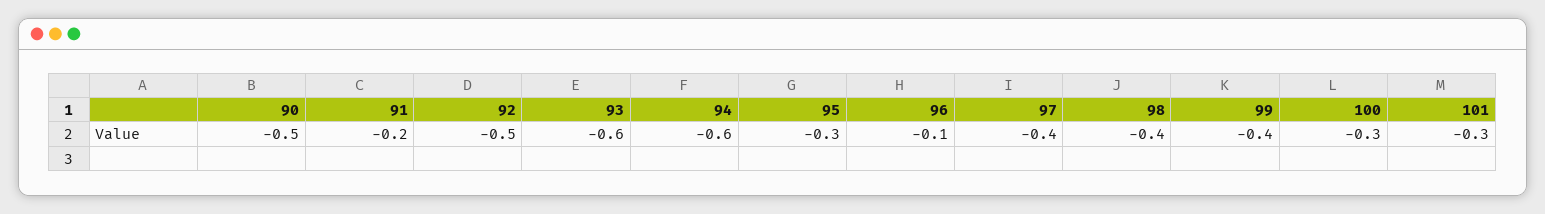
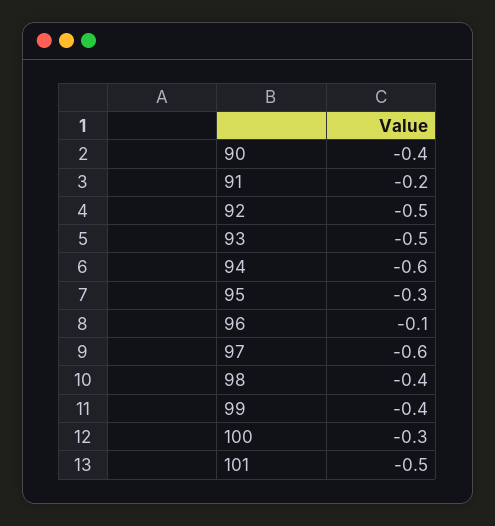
90: -0.5 -> -0.4
93: -0.6 -> -0.5
97: -0.4 -> -0.6
101: -0.3 -> -0.5

